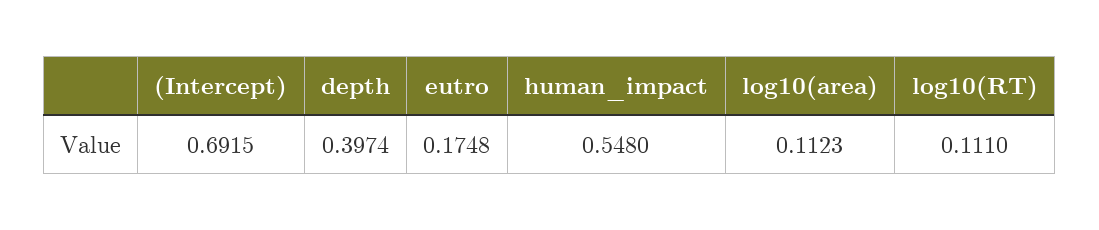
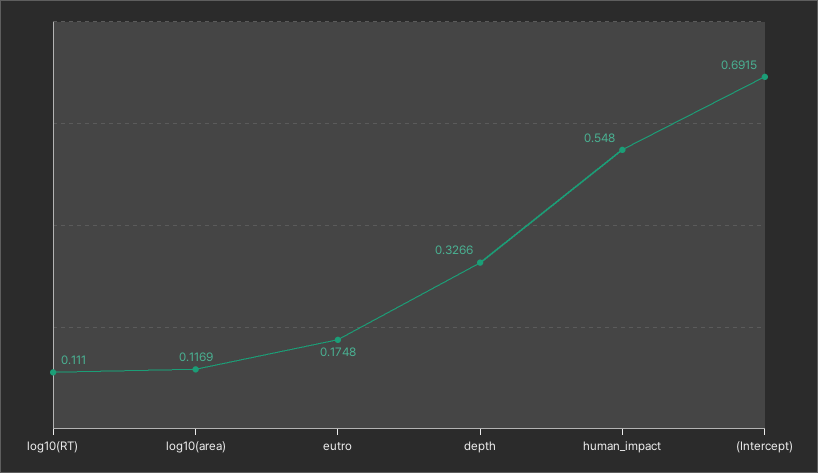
depth: 0.3974 -> 0.3266
log10(area): 0.1123 -> 0.1169

